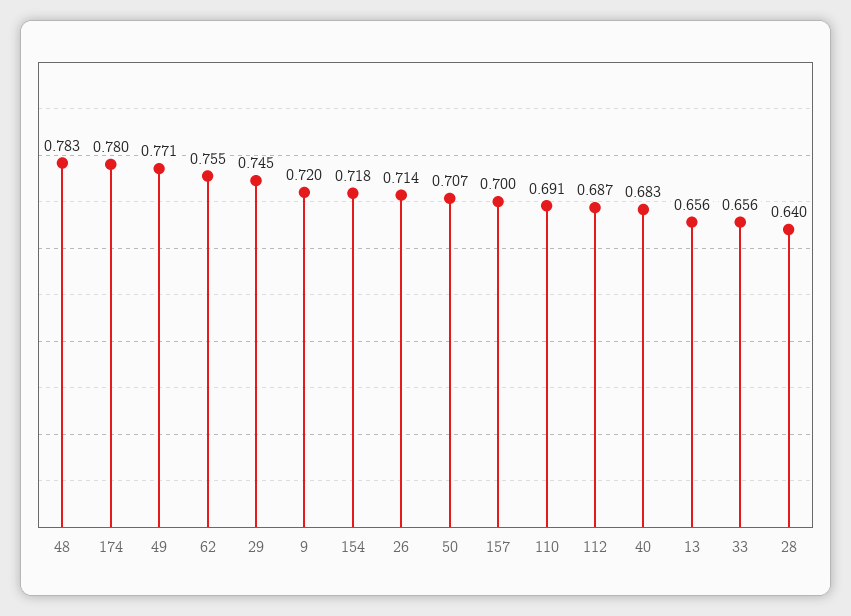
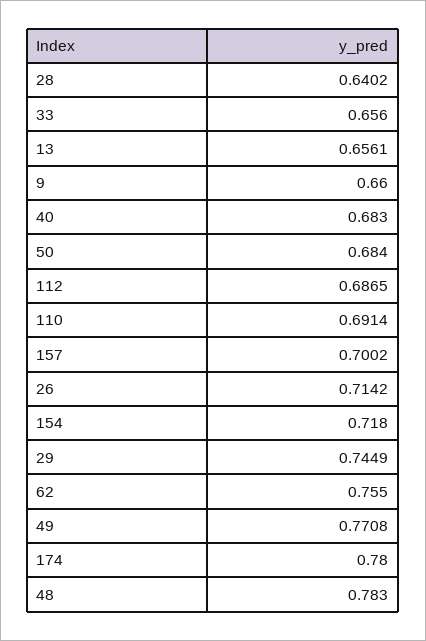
9: 0.72 -> 0.66
50: 0.707 -> 0.684

